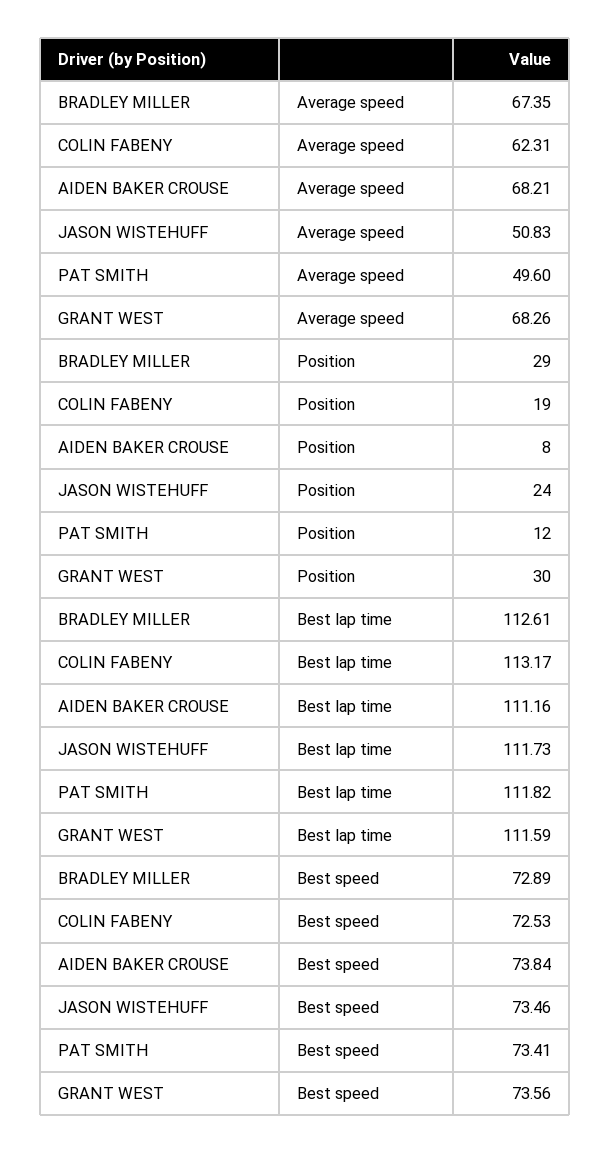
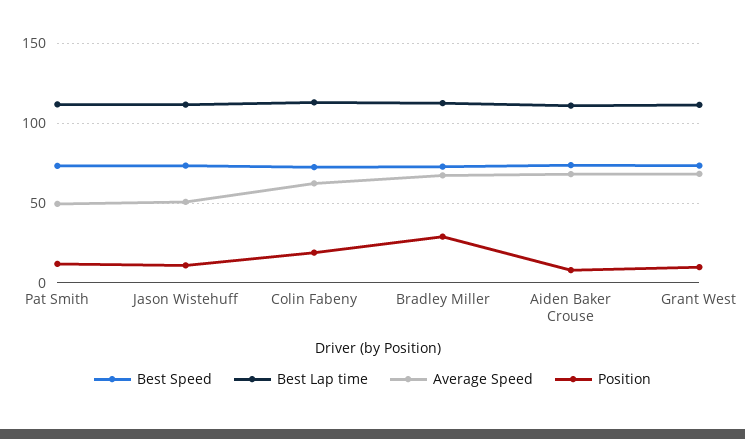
Position, JASON WISTEHUFF: 24 -> 10
Position, GRANT WEST: 30 -> 10

